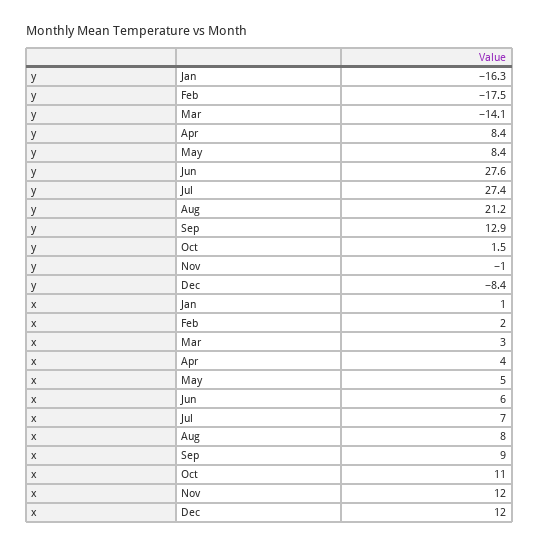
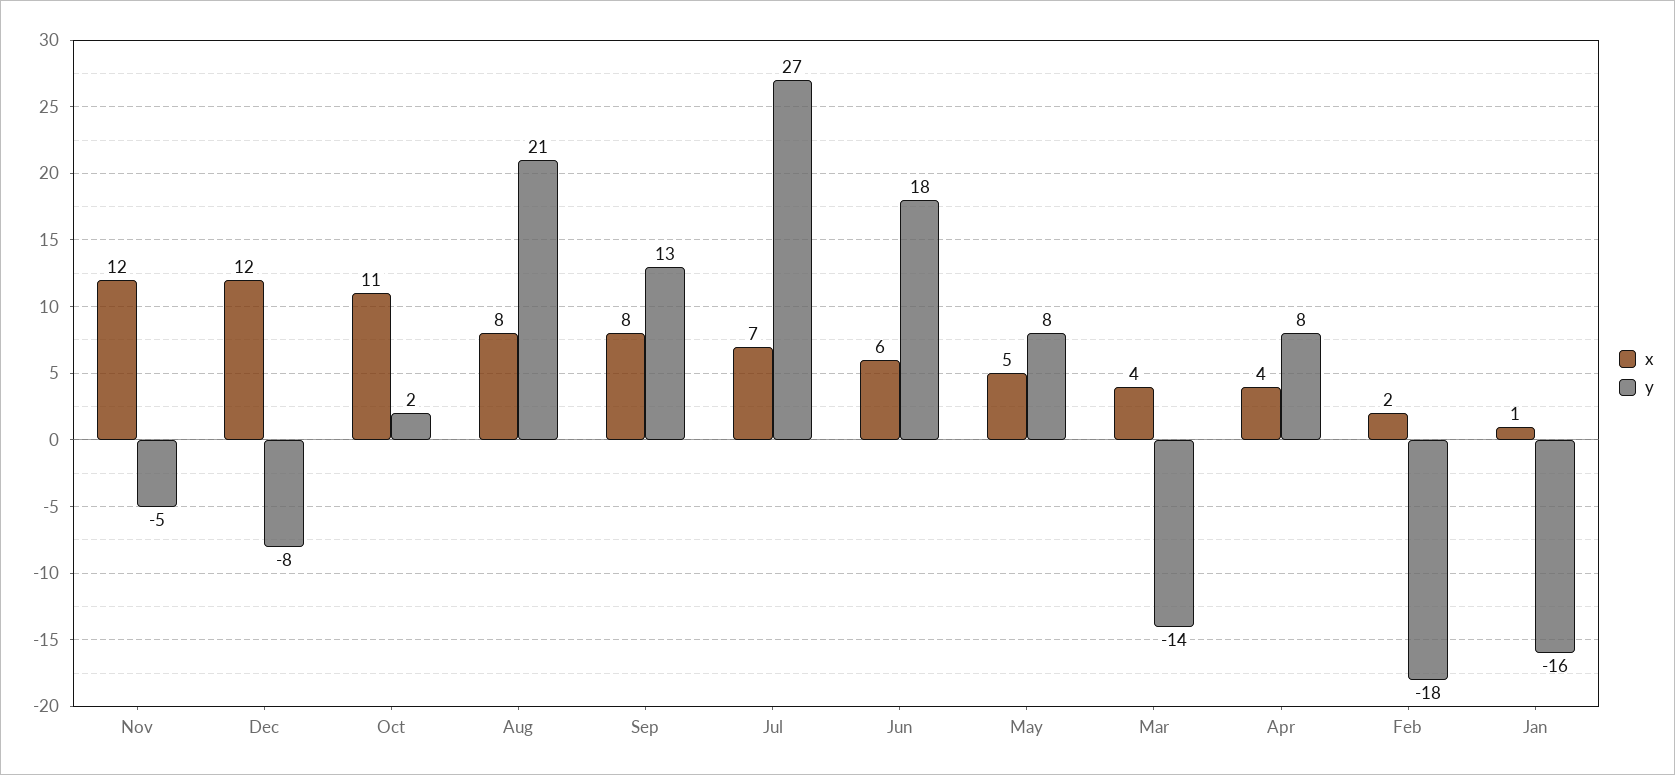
y, Jun: 27.6 -> 18
y, Nov: -1 -> -5
x, Mar: 3 -> 4
x, Sep: 9 -> 8

